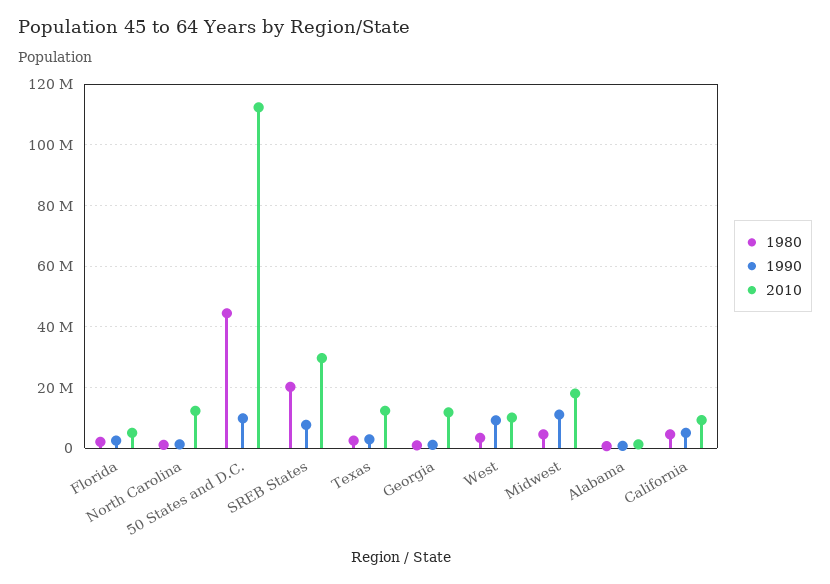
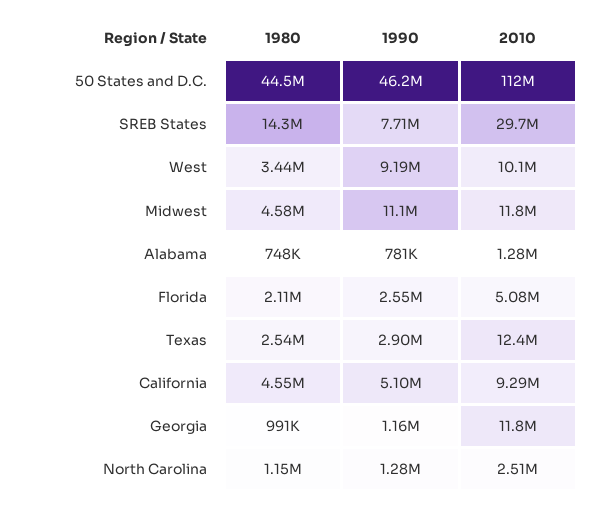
2010, North Carolina: 12000000 -> 2510000
1990, 50 States and D.C.: 10000000 -> 46200000
1980, SREB States: 20000000 -> 14300000
2010, Midwest: 18000000 -> 11800000

